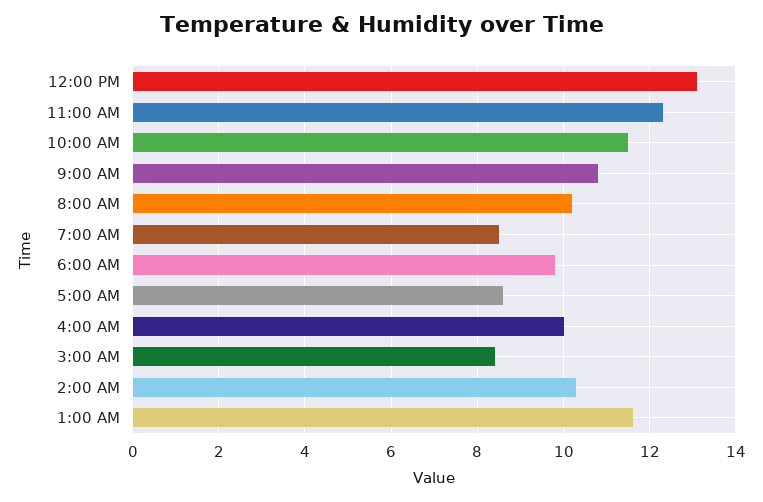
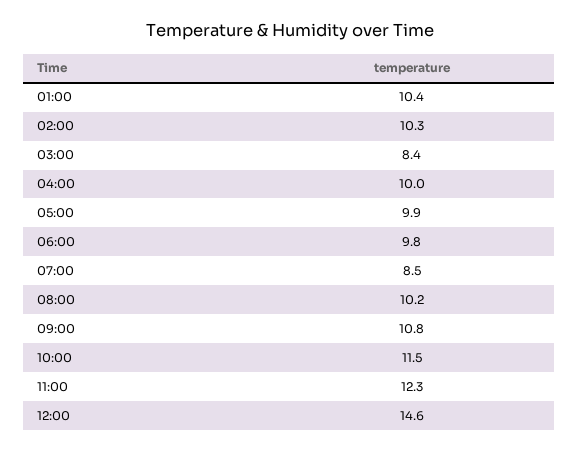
12:00 PM: 13 -> 14.6
5:00 AM: 8.5 -> 9.9
1:00 AM: 11.5 -> 10.4

